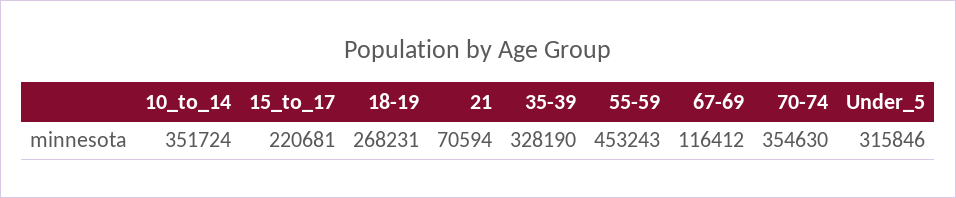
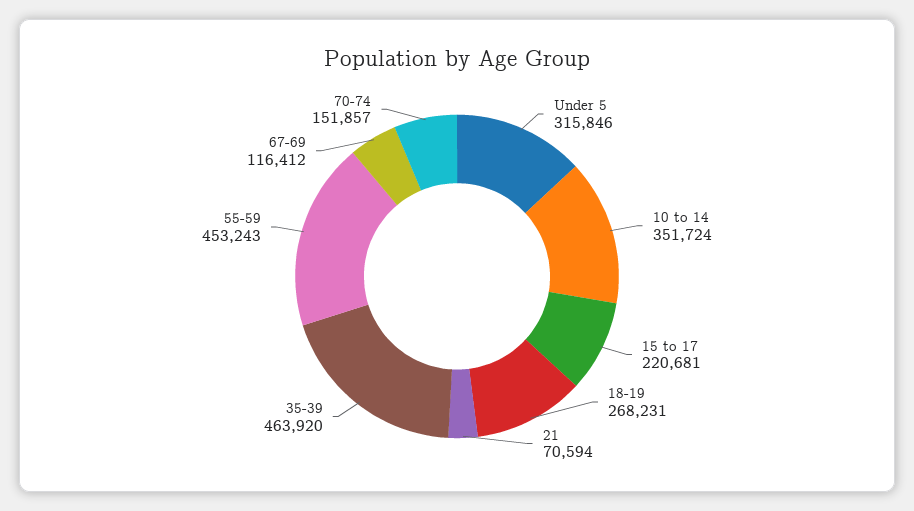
35-39: 328190 -> 463920
70-74: 354630 -> 151857

